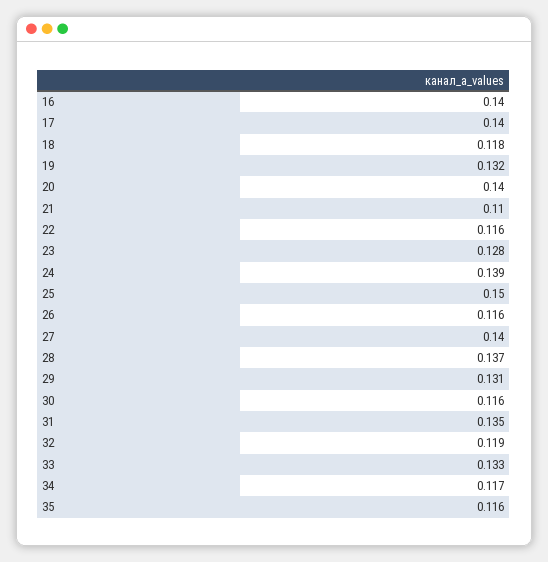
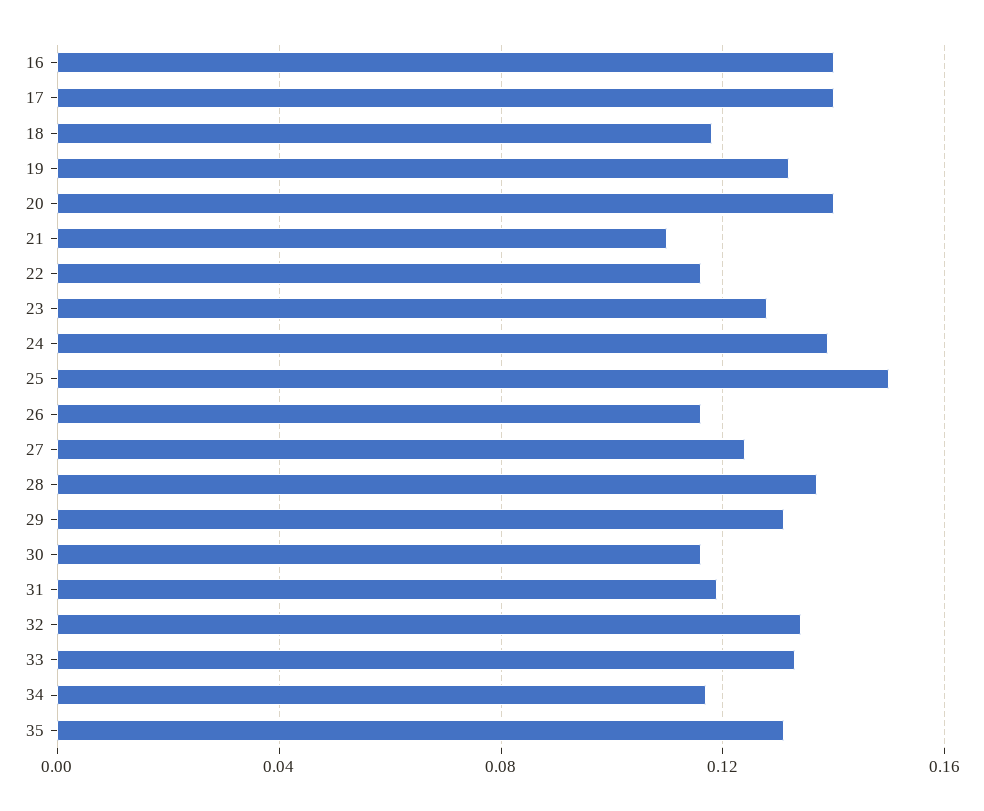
27: 0.14 -> 0.125
31: 0.135 -> 0.12
32: 0.119 -> 0.135
35: 0.116 -> 0.13

